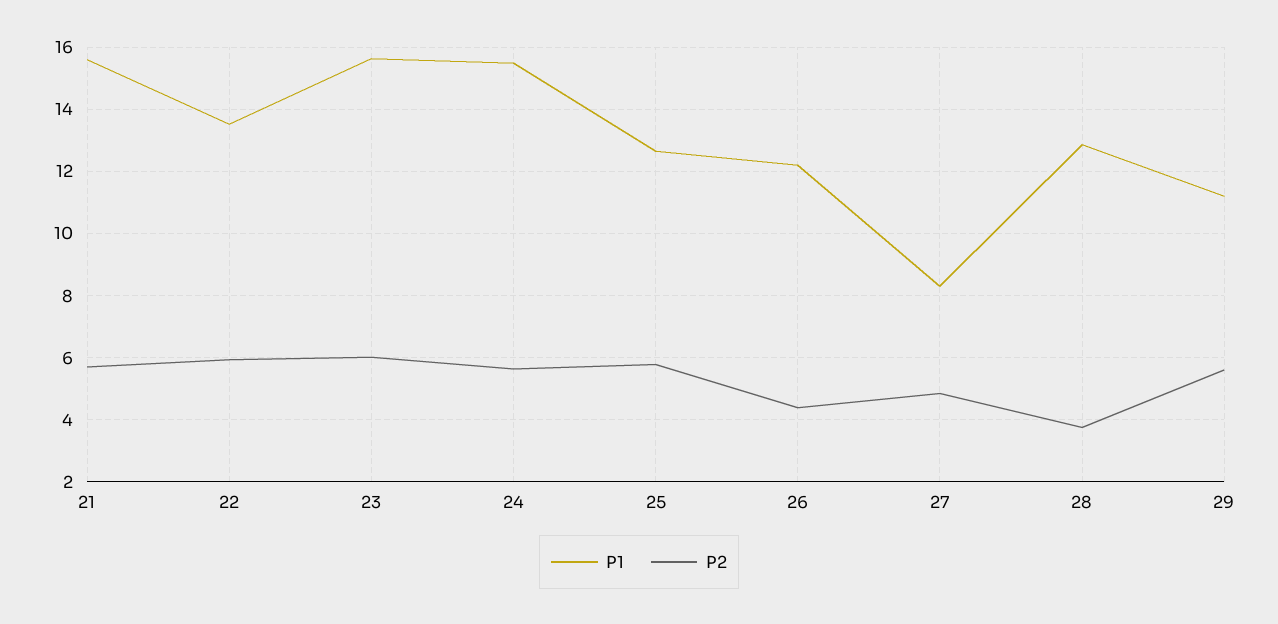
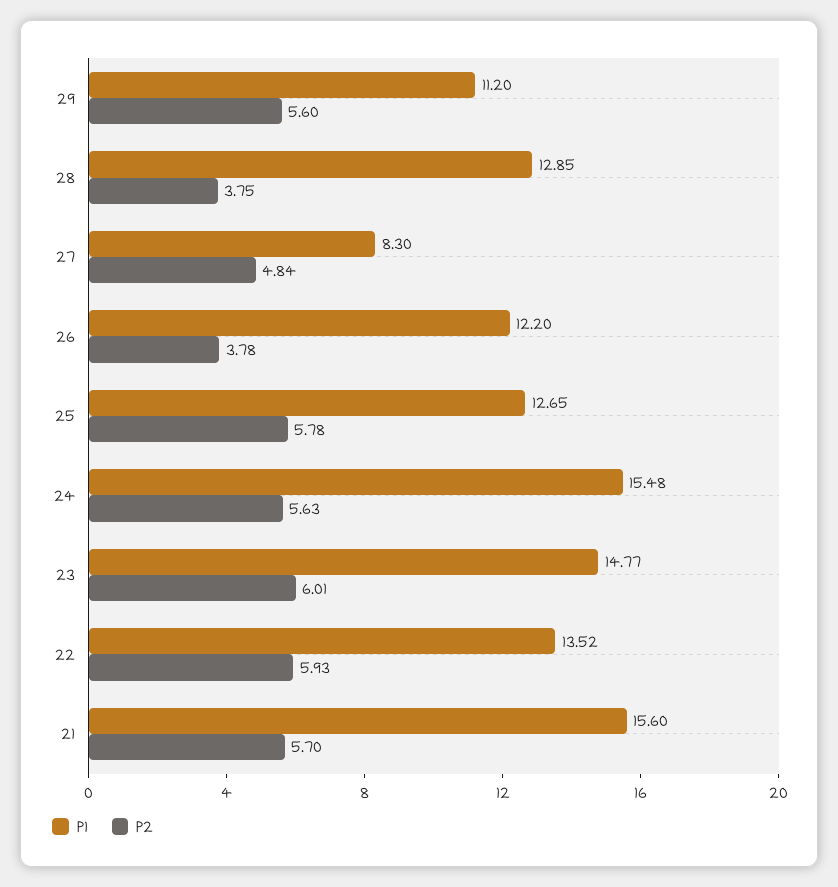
P1, 23: 15.6 -> 14.77
P2, 26: 4.4 -> 3.78

